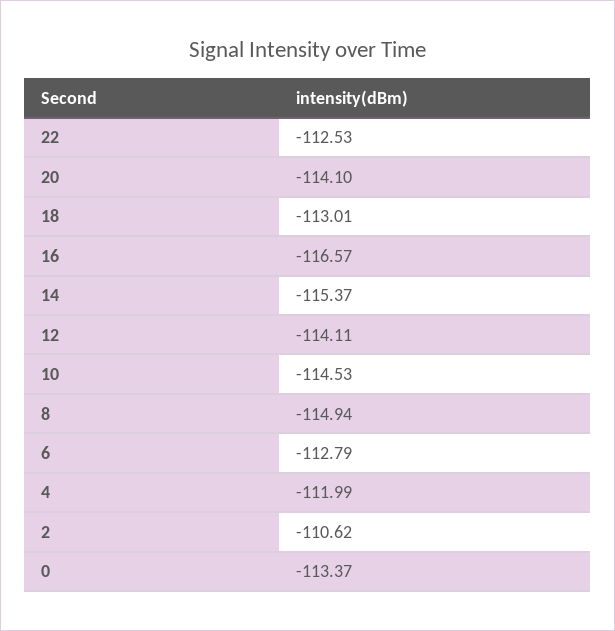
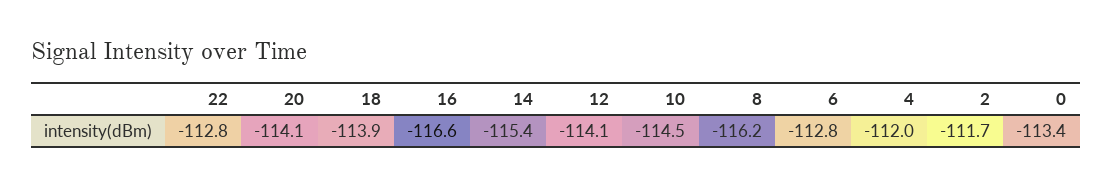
22: -112.53 -> -112.8
18: -113.01 -> -113.9
8: -114.94 -> -116.2
2: -110.62 -> -111.7

